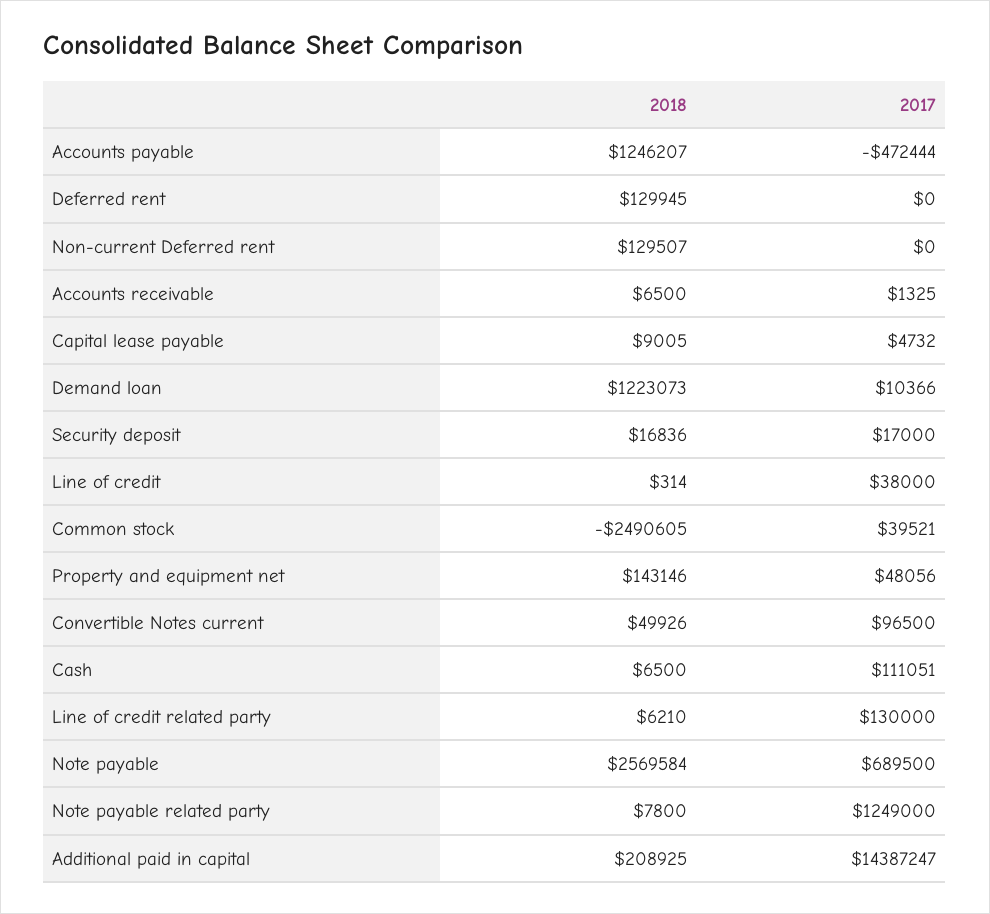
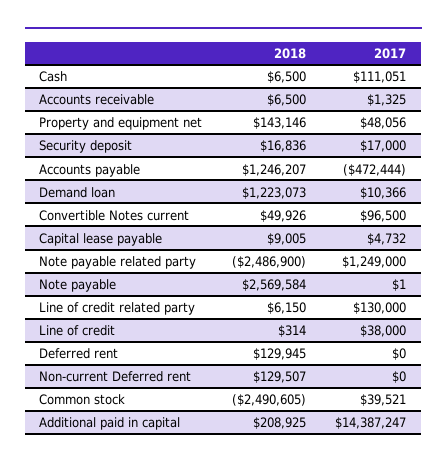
2018, Line of credit related party: 6210 -> 6150
2017, Note payable: 689500 -> 1
2018, Note payable related party: 7800 -> -2486900

